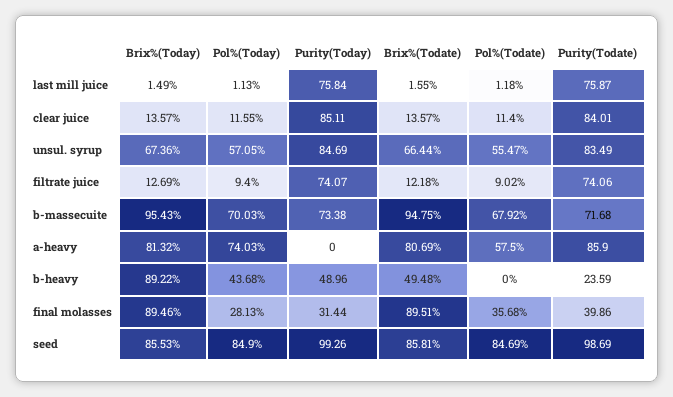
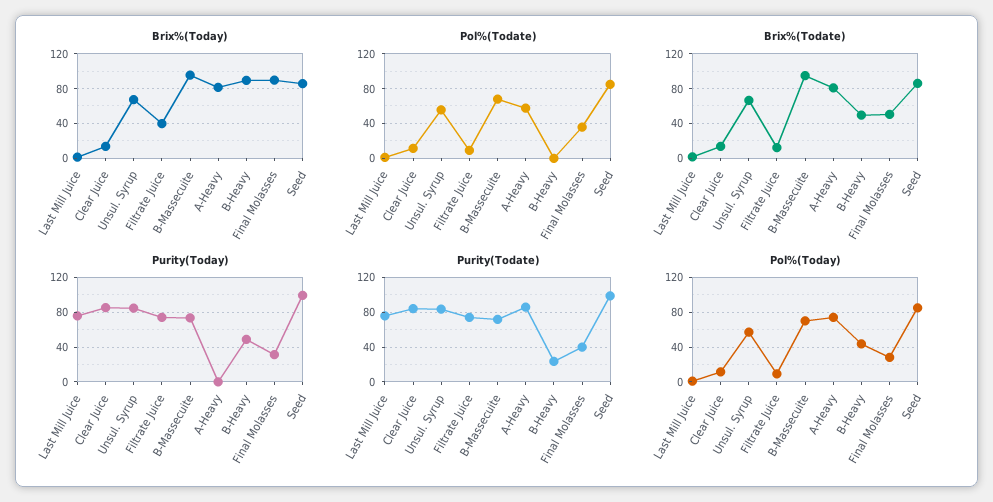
Brix%(Today), filtrate juice: 12.69 -> 40
Brix%(Todate), final molasses: 89.51 -> 50

